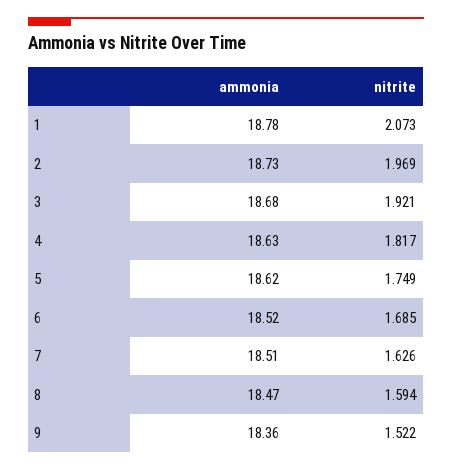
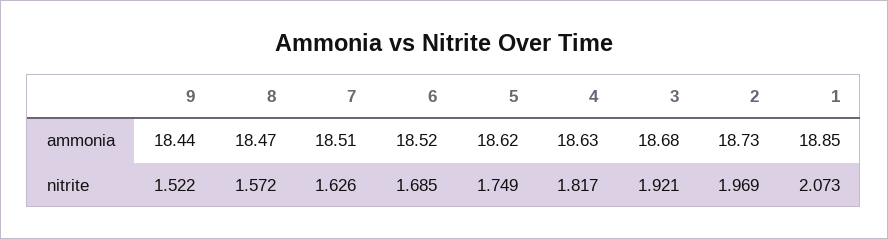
ammonia, 1: 18.78 -> 18.85
nitrite, 8: 1.594 -> 1.572
ammonia, 9: 18.36 -> 18.44

